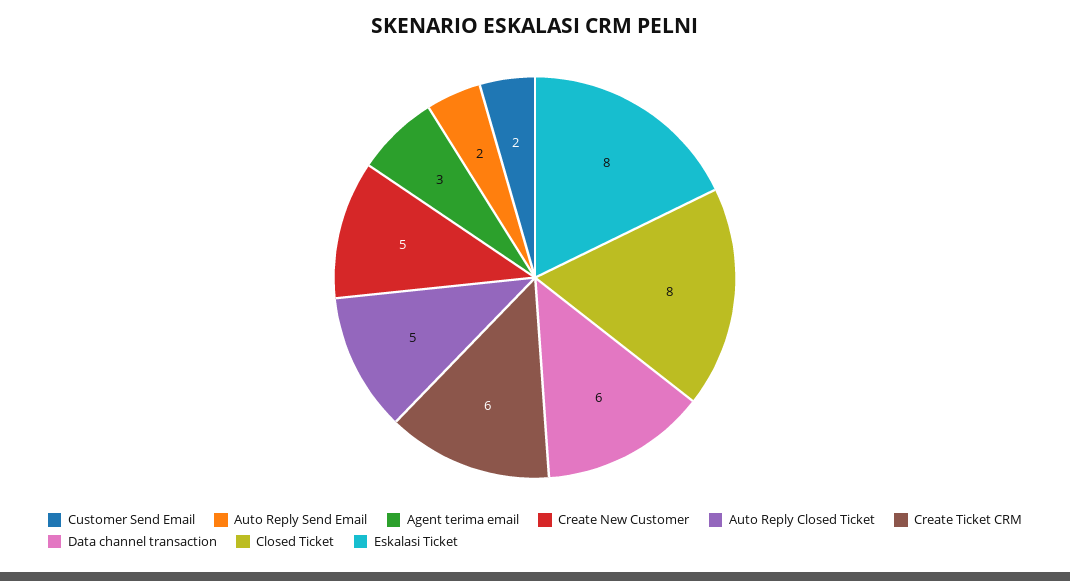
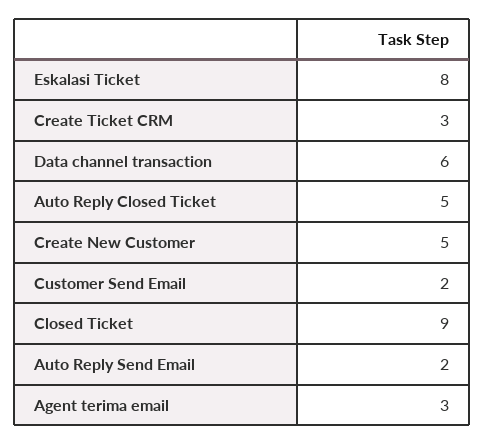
Create Ticket CRM: 6 -> 3
Closed Ticket: 8 -> 9

